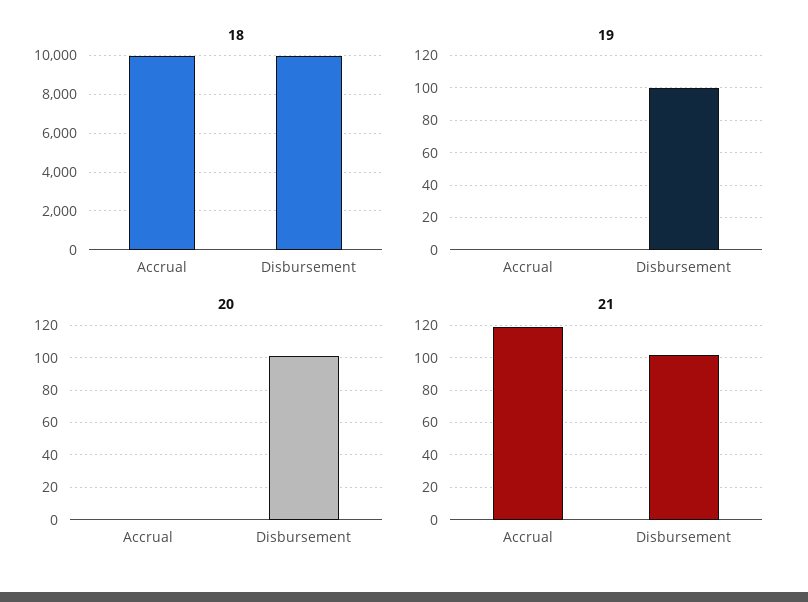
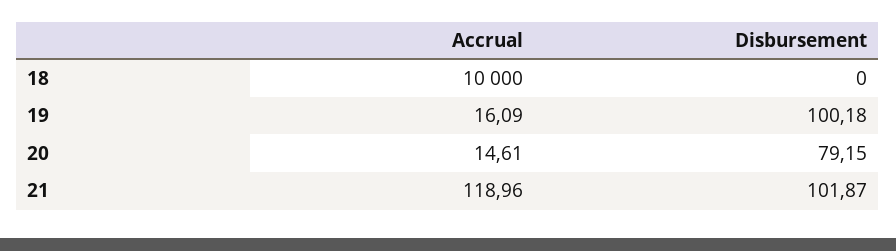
18, Disbursement: 10000 -> 0
19, Accrual: 0 -> 16.09
20, Accrual: 0 -> 14.61
20, Disbursement: 100 -> 79.15

